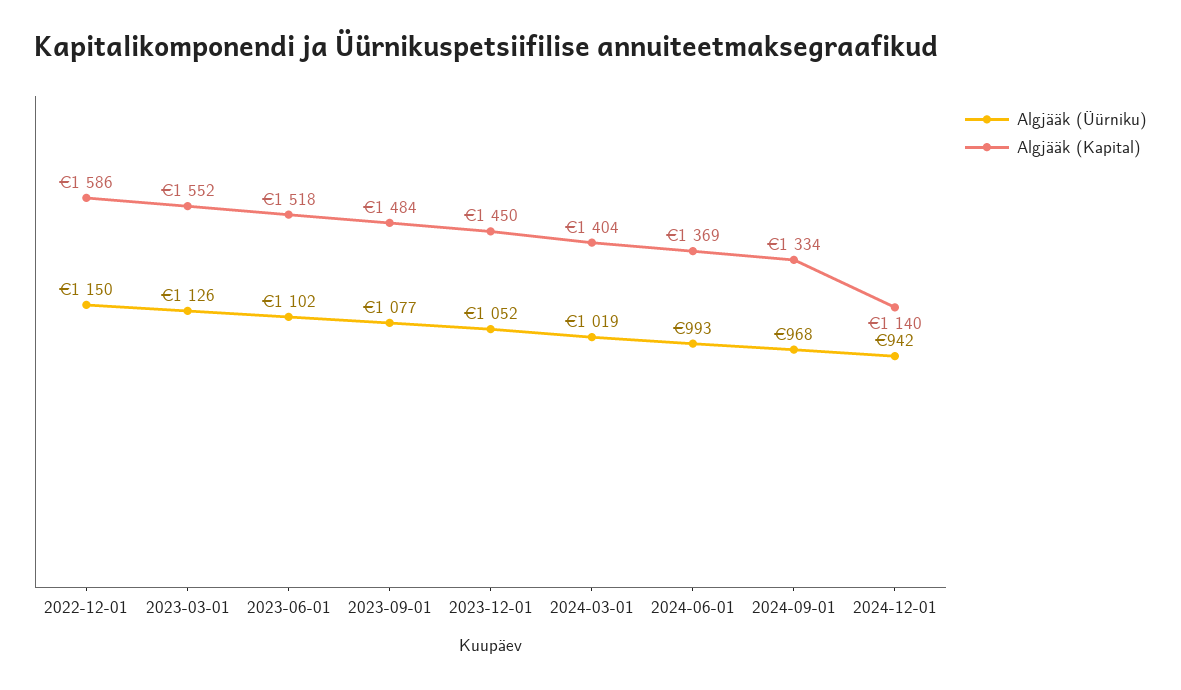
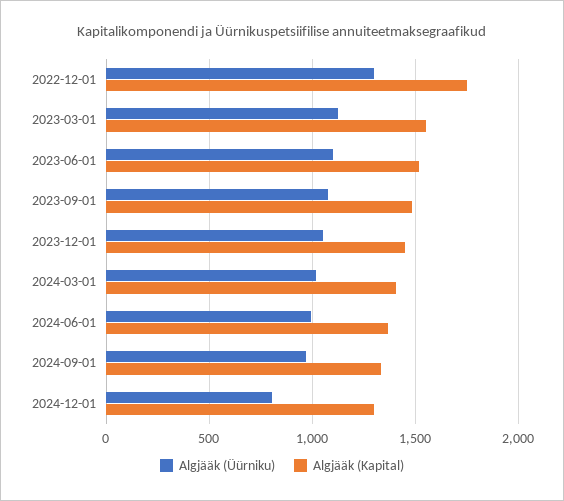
Algjääk (Üürniku), 2022-12-01: 1150 -> 1300
Algjääk (Kapital), 2022-12-01: 1586 -> 1750
Algjääk (Üürniku), 2024-12-01: 942 -> 800
Algjääk (Kapital), 2024-12-01: 1140 -> 1300

